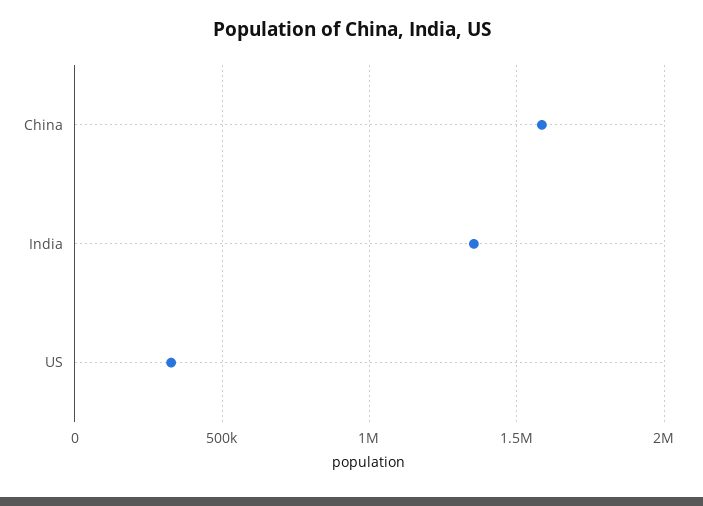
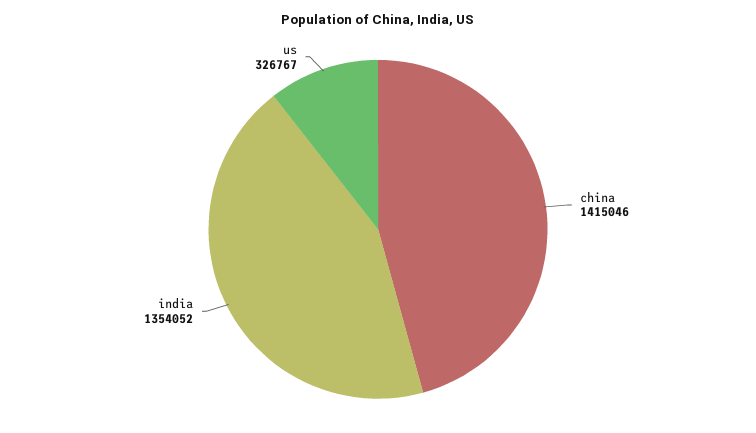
China: 1600000 -> 1415046

